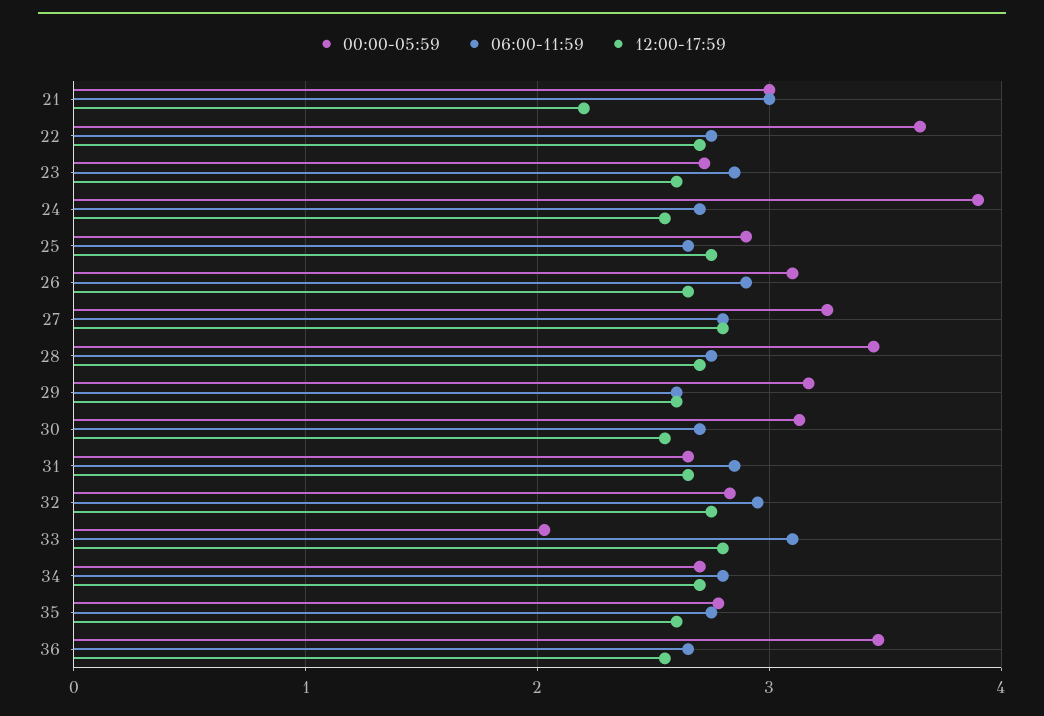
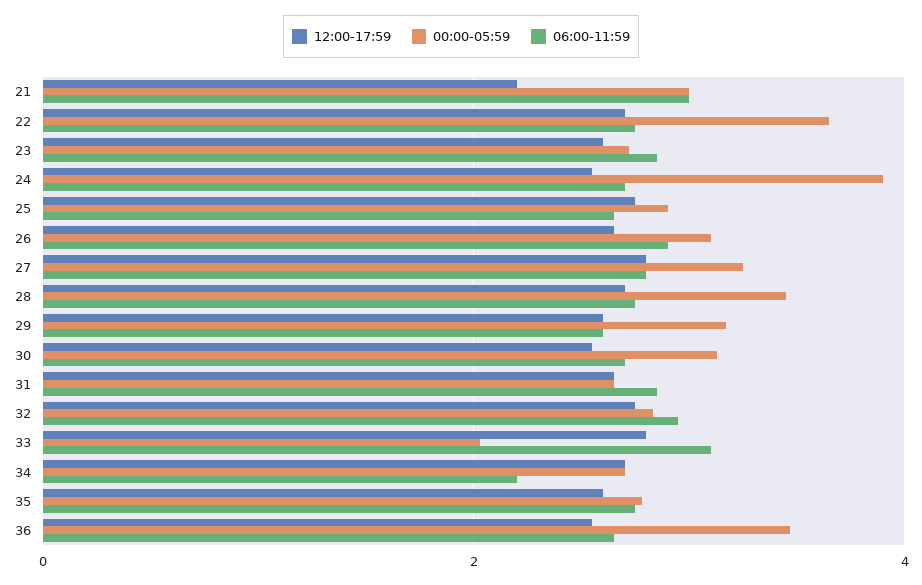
06:00-11:59, 34: 2.8 -> 2.2

